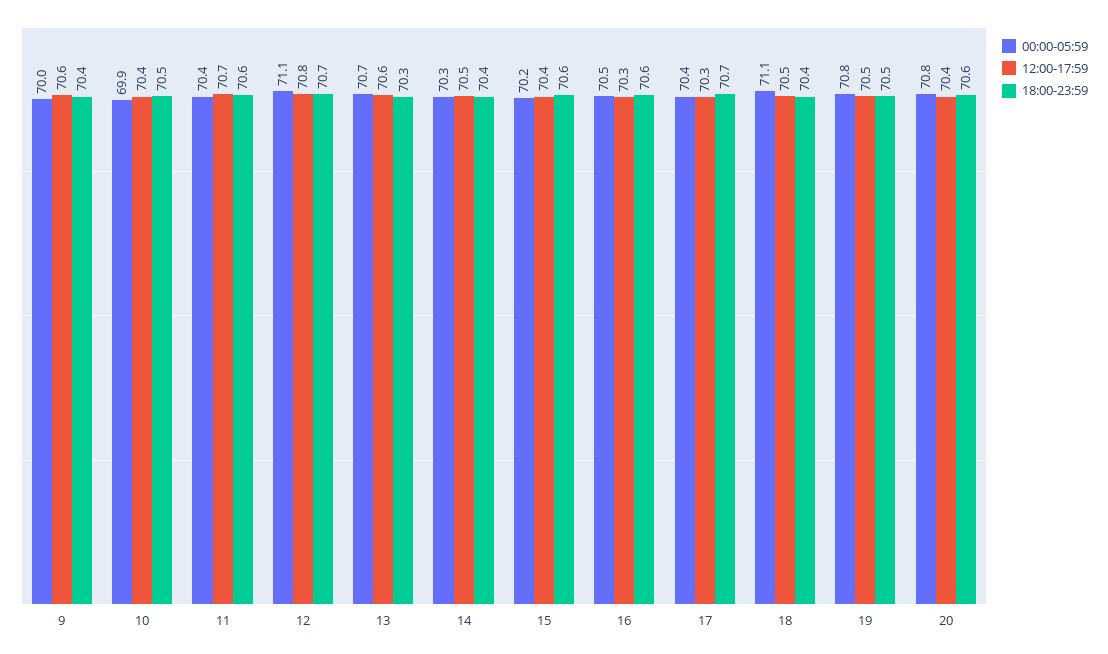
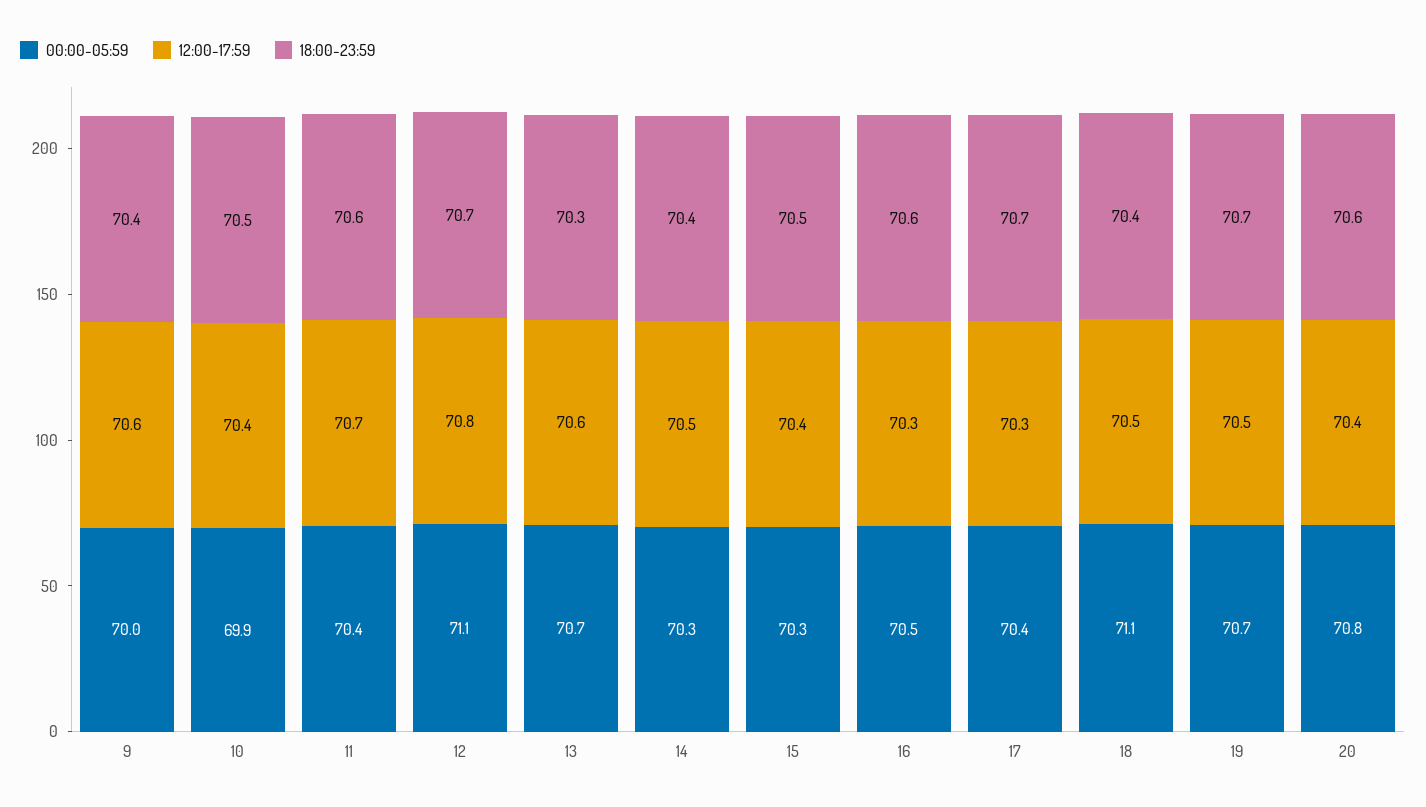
00:00-05:59, 15: 70.2 -> 70.3
18:00-23:59, 15: 70.6 -> 70.5
00:00-05:59, 19: 70.8 -> 70.7
18:00-23:59, 19: 70.5 -> 70.7

